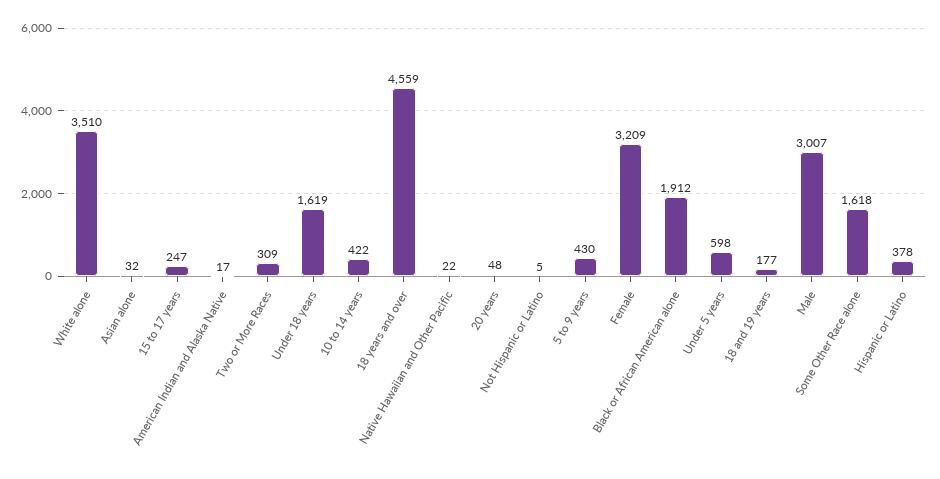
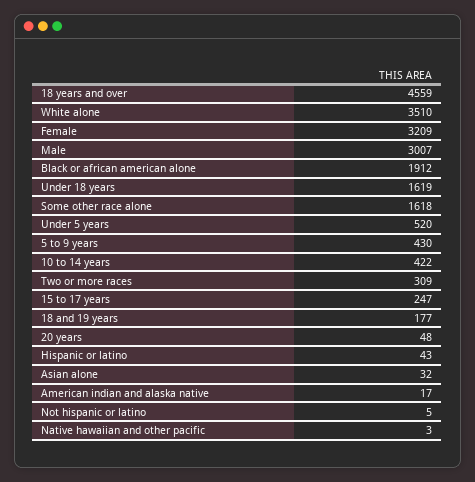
Native Hawaiian and Other Pacific: 22 -> 3
Under 5 years: 598 -> 520
Hispanic or Latino: 378 -> 43

